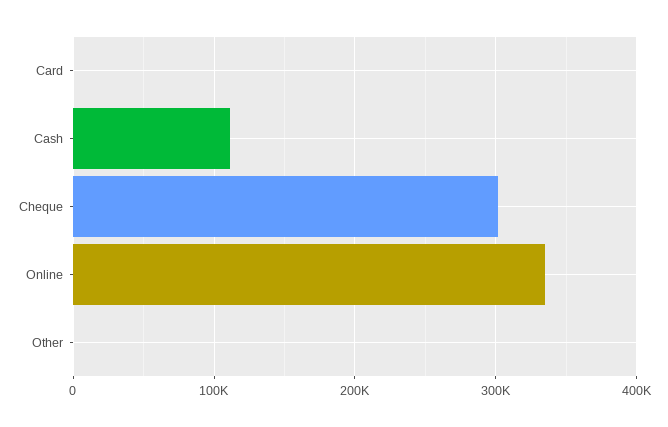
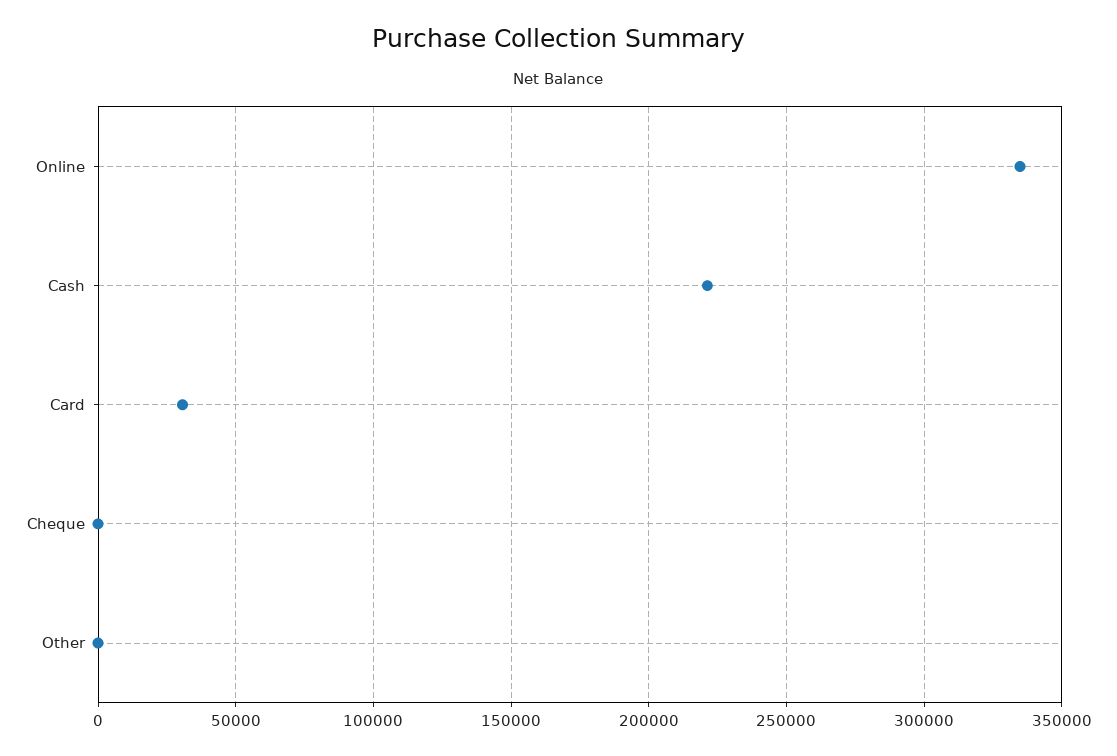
Card: 0 -> 30000
Cash: 110000 -> 220000
Cheque: 300000 -> 0

